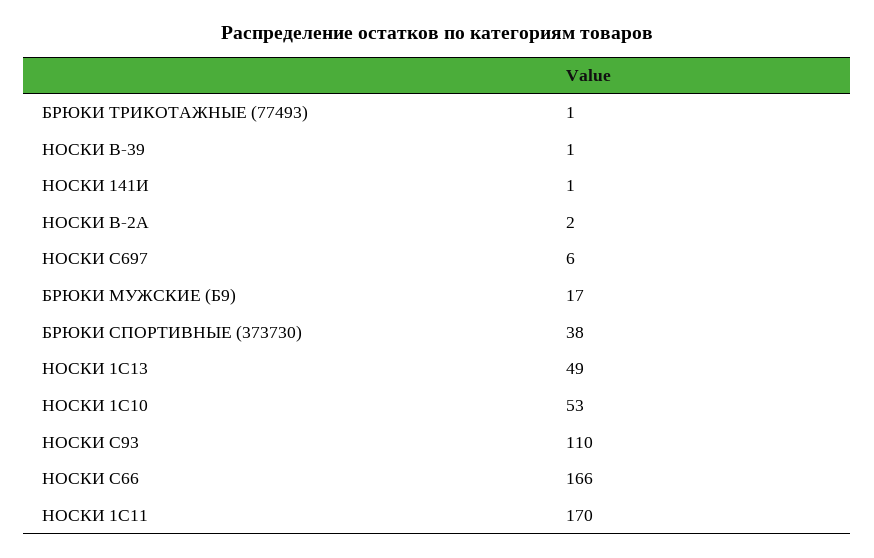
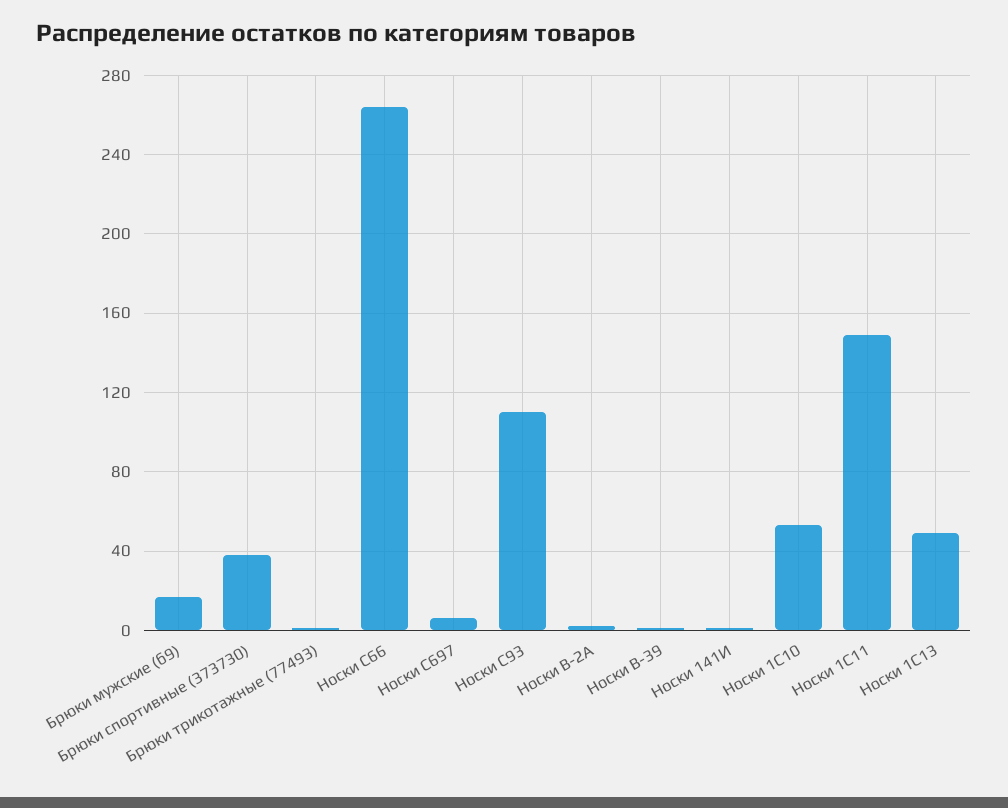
НОСКИ С66: 166 -> 265
НОСКИ 1С11: 170 -> 150

